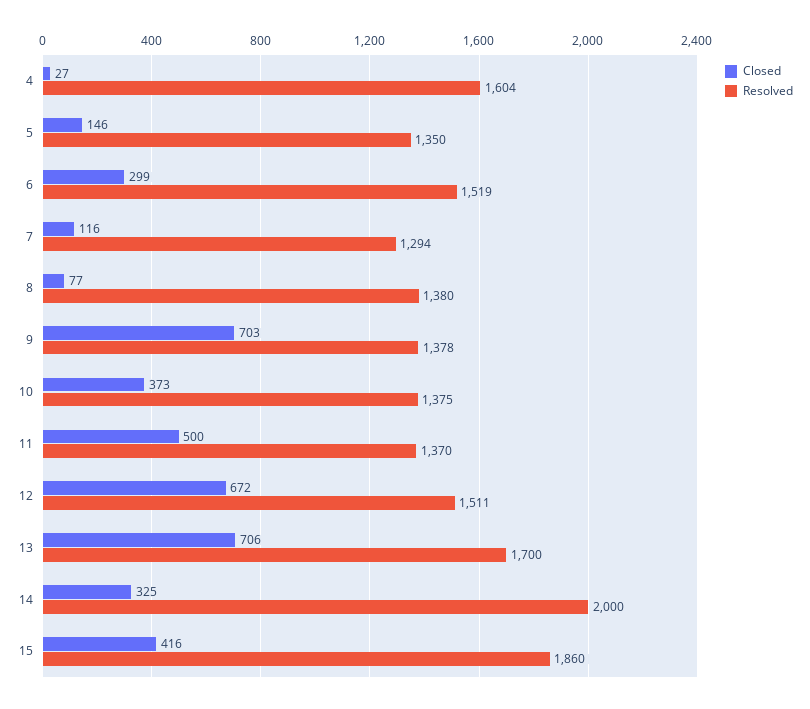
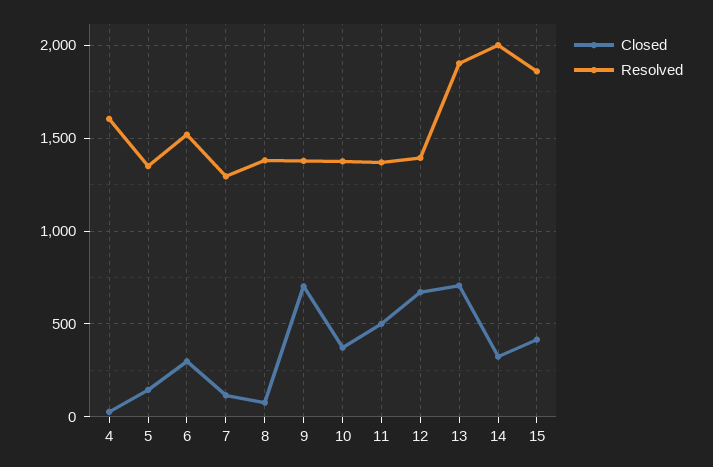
Resolved, 12: 1511 -> 1400
Resolved, 13: 1700 -> 1900

